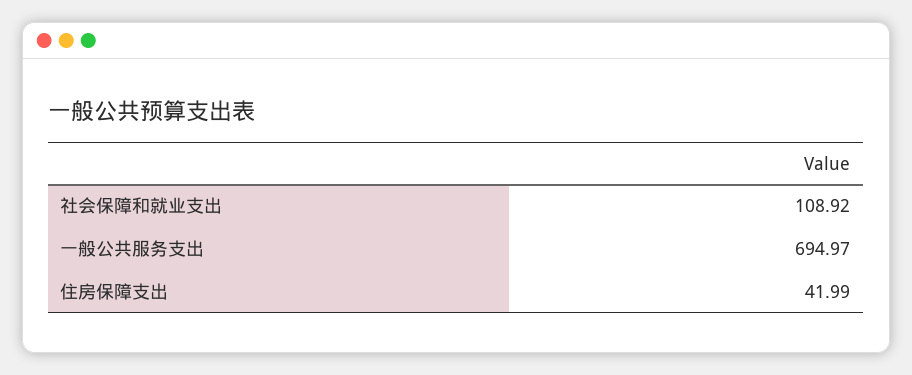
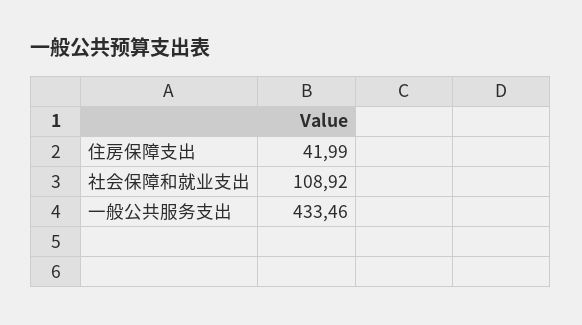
一般公共服务支出: 694.97 -> 433.46

